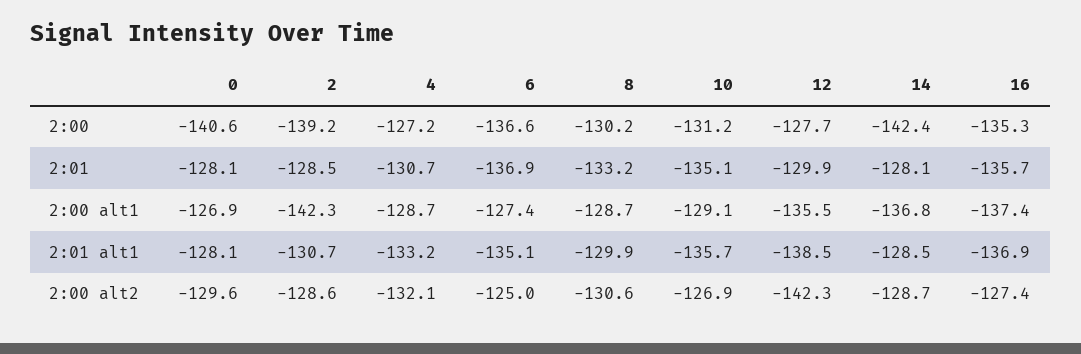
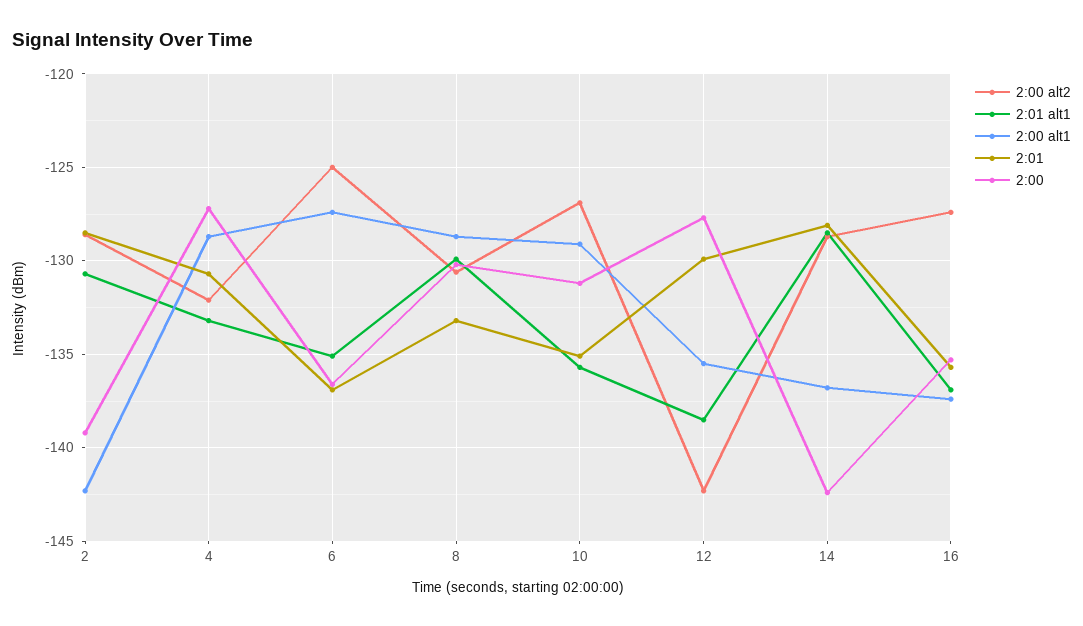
2:00, 0: -140.6 -> none
2:01, 0: -128.1 -> none
2:00 alt1, 0: -126.9 -> none
2:01 alt1, 0: -128.1 -> none
2:00 alt2, 0: -129.6 -> none

